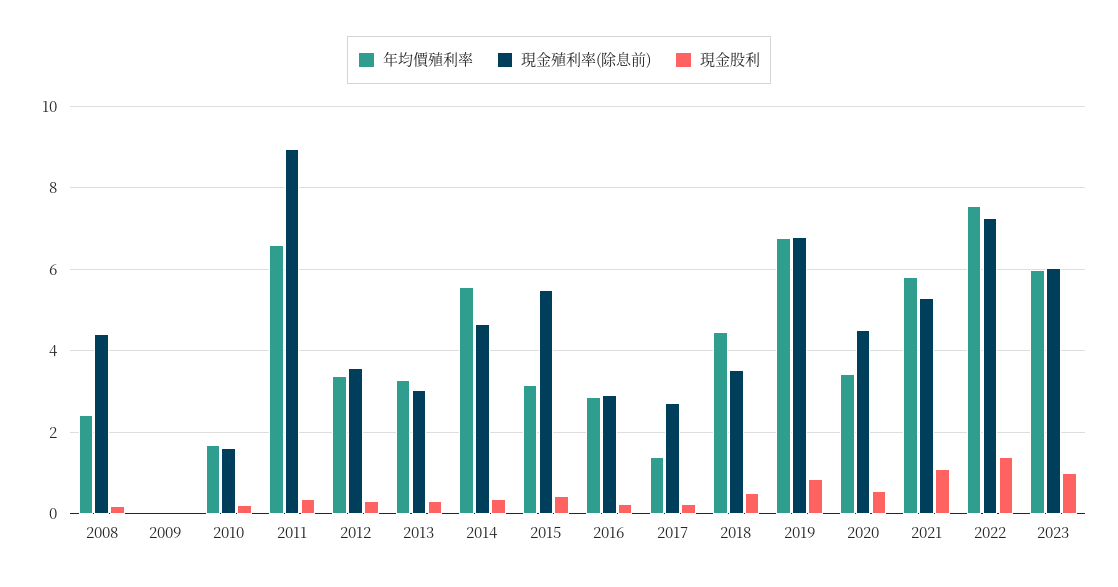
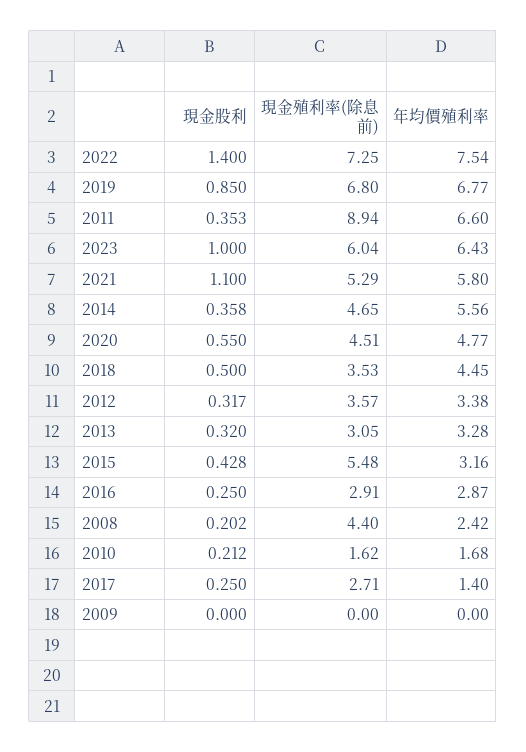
年均價殖利率, 2020: 3.4 -> 4.77
年均價殖利率, 2023: 6 -> 6.43

